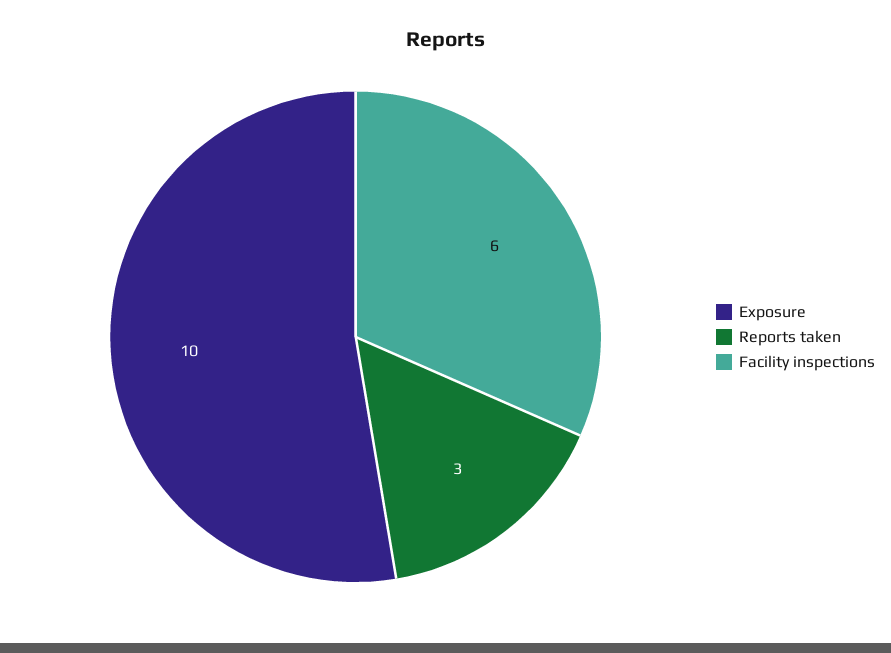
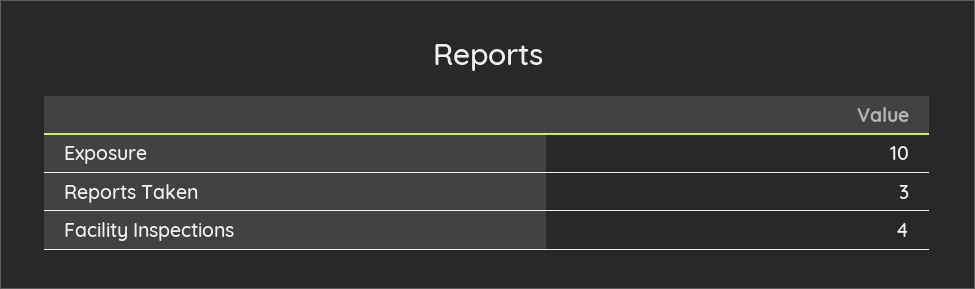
Facility inspections: 6 -> 4

